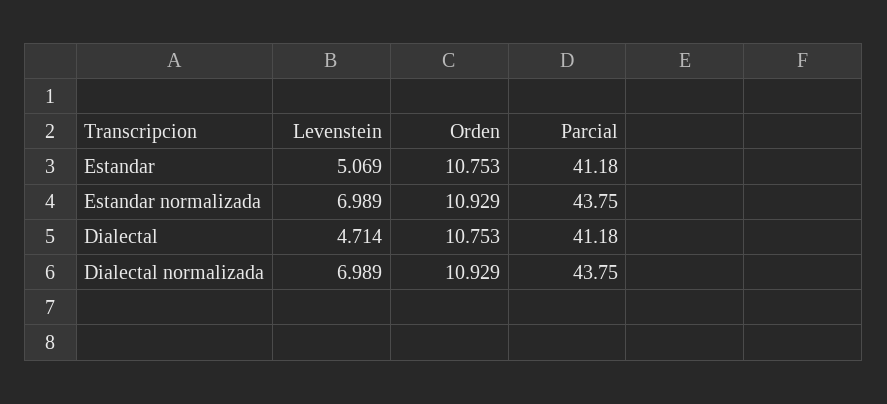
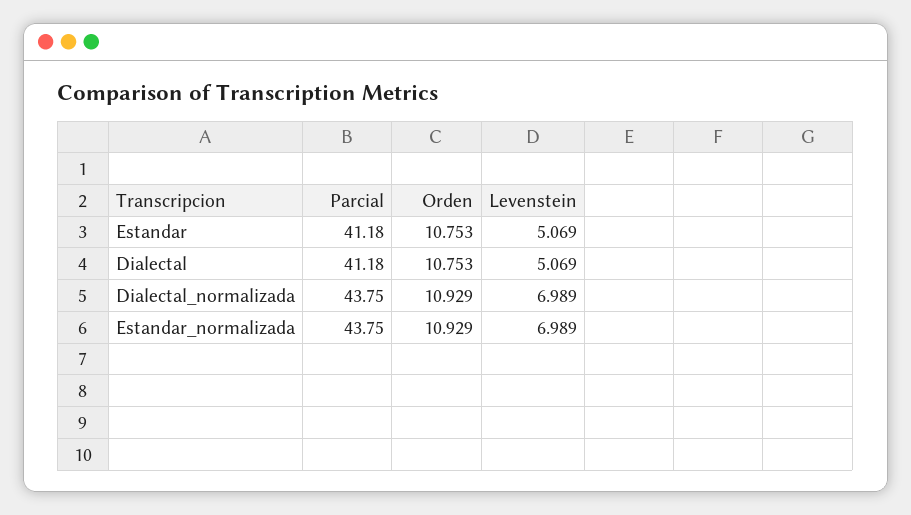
Levenstein, Dialectal: 4.714 -> 5.069

